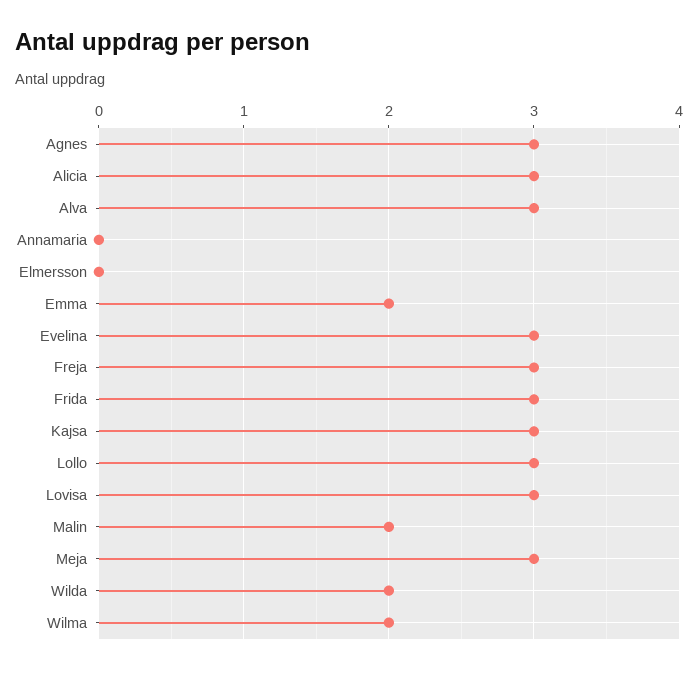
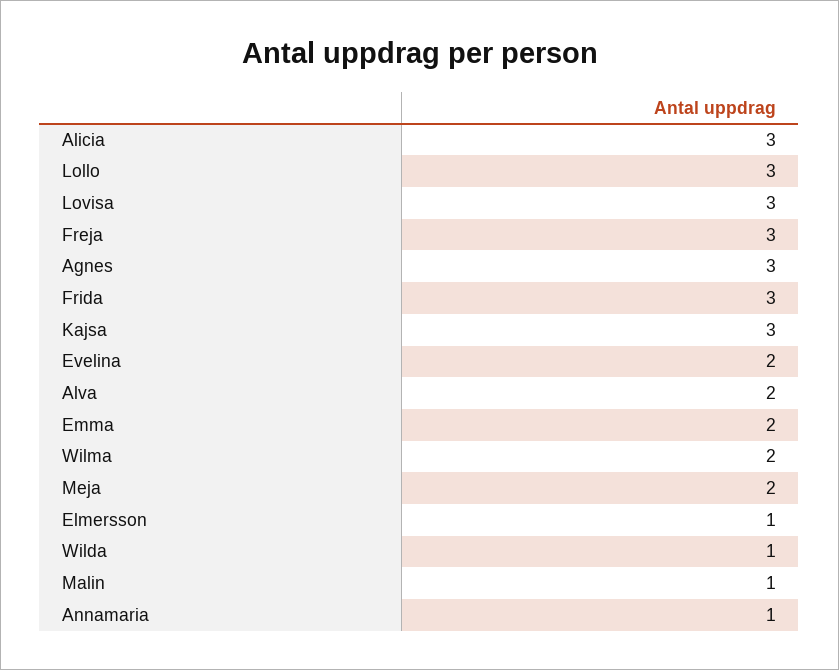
Alva: 3 -> 2
Annamaria: 0 -> 1
Elmersson: 0 -> 1
Evelina: 3 -> 2
Malin: 2 -> 1
Meja: 3 -> 2
Wilda: 2 -> 1

